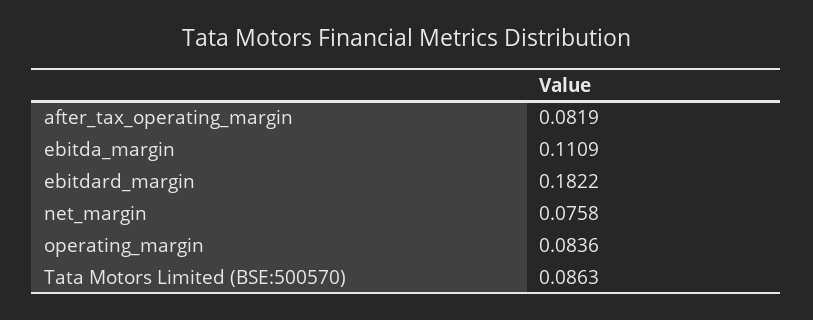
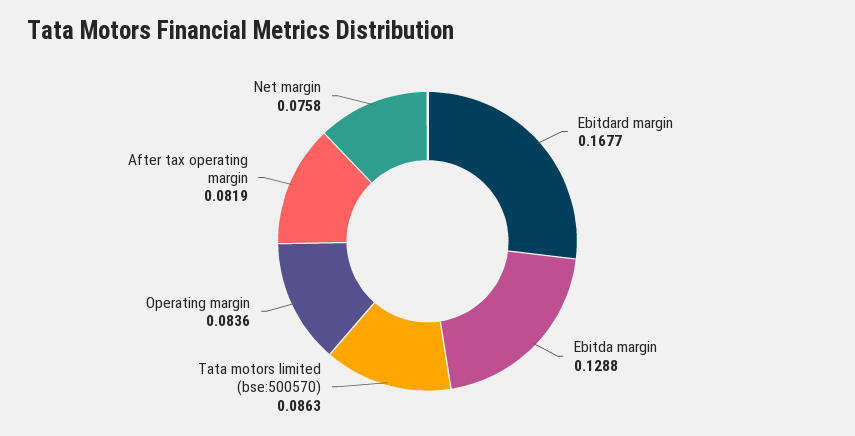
ebitda_margin: 0.1109 -> 0.1288
ebitdard_margin: 0.1822 -> 0.1677

